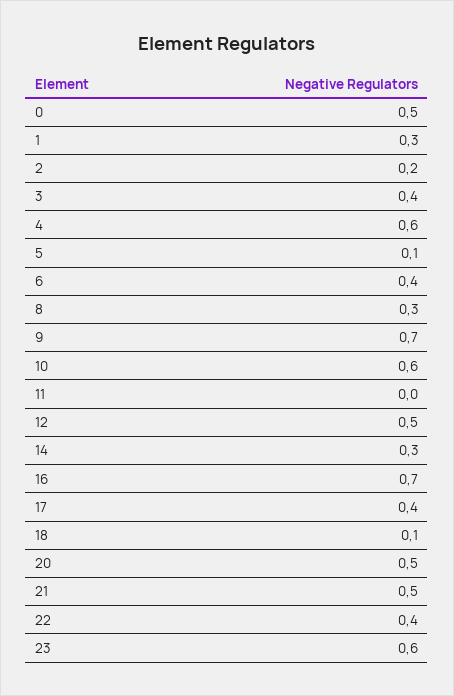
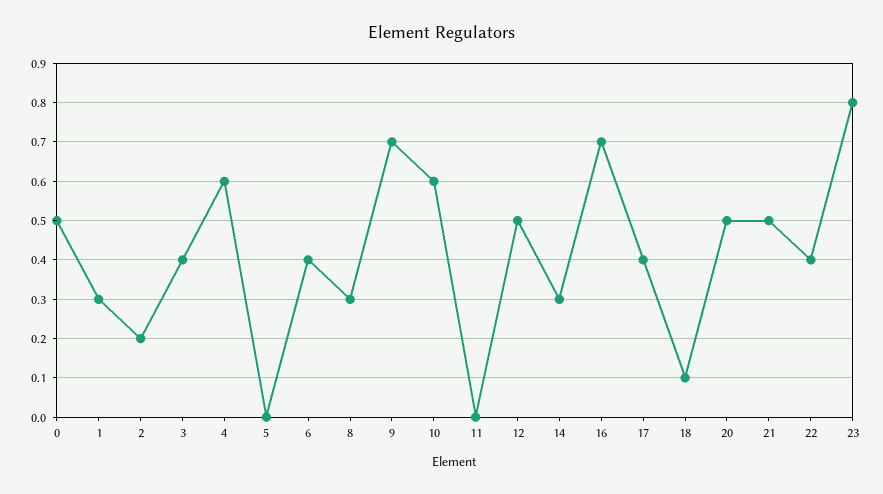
5: 0.1 -> 0
23: 0.6 -> 0.8

